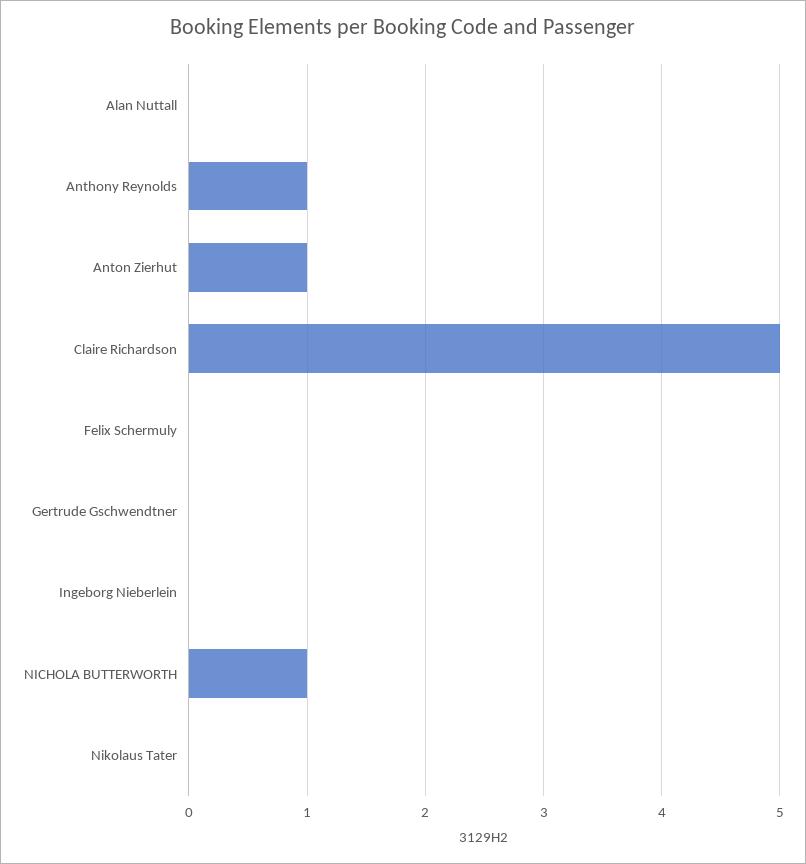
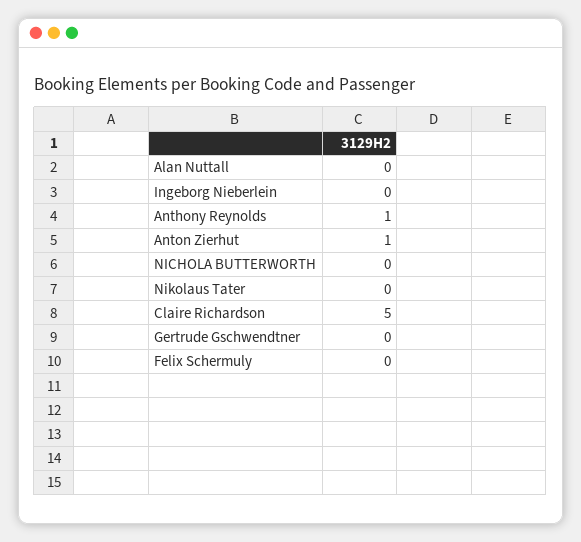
NICHOLA BUTTERWORTH: 1 -> 0

